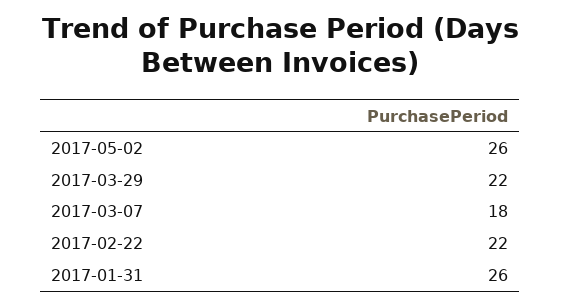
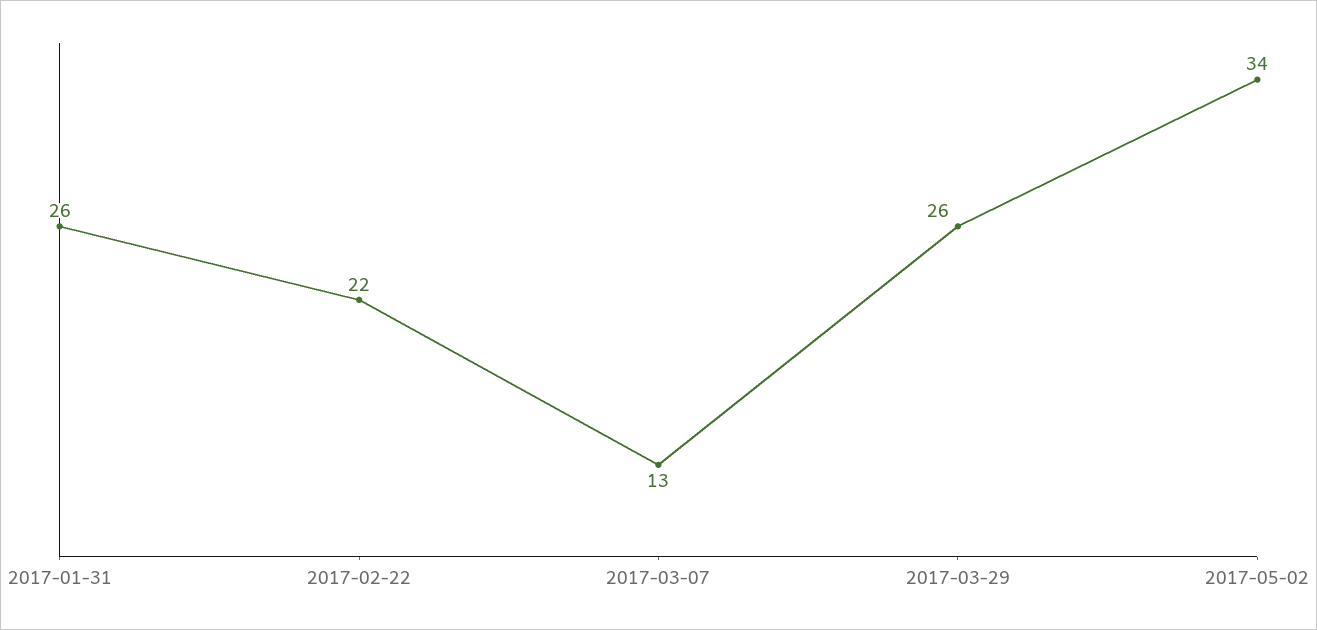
2017-05-02: 26 -> 34
2017-03-29: 22 -> 26
2017-03-07: 18 -> 13

